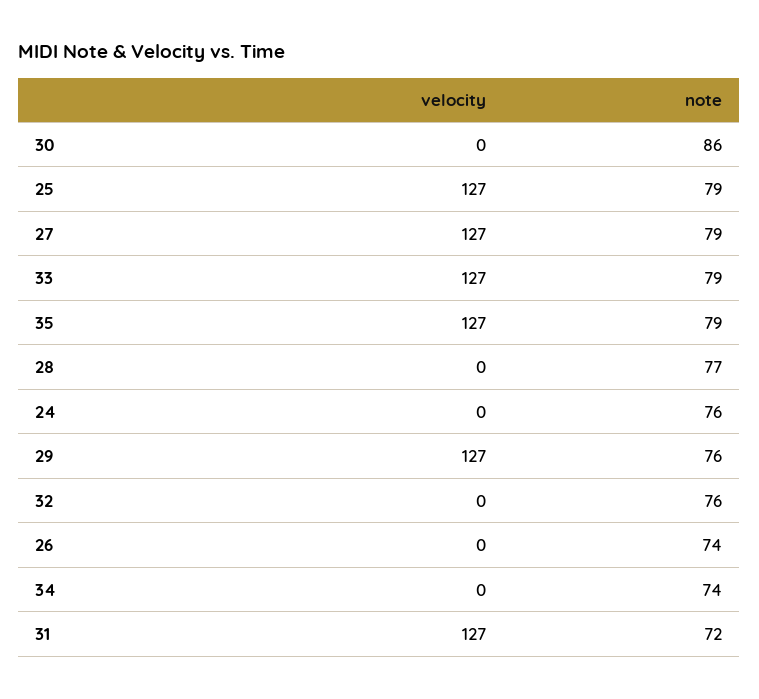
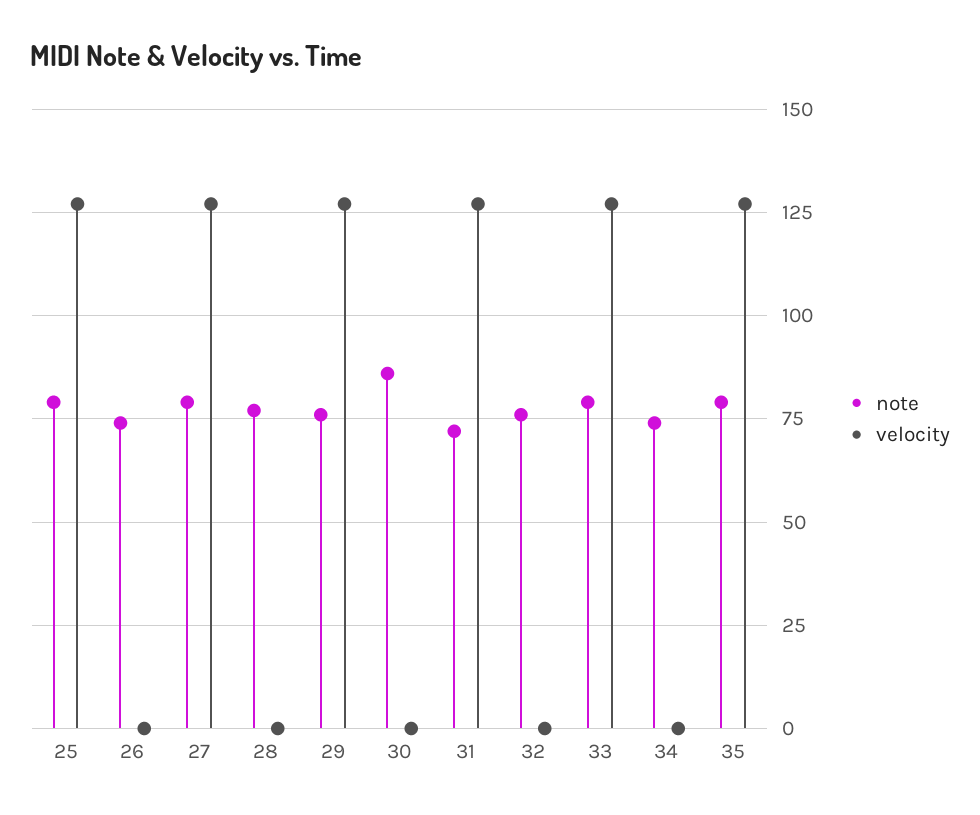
velocity, 24: 0 -> none
note, 24: 76 -> none

